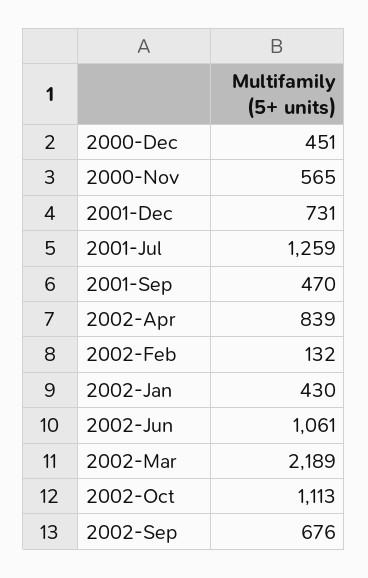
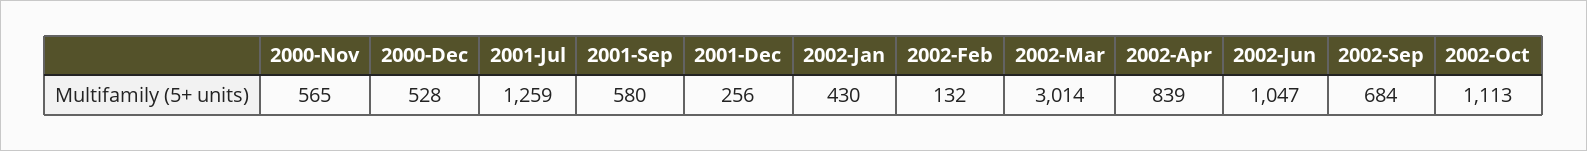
2000-Dec: 451 -> 528
2001-Dec: 731 -> 256
2001-Sep: 470 -> 580
2002-Jun: 1061 -> 1047
2002-Mar: 2189 -> 3014
2002-Sep: 676 -> 684

